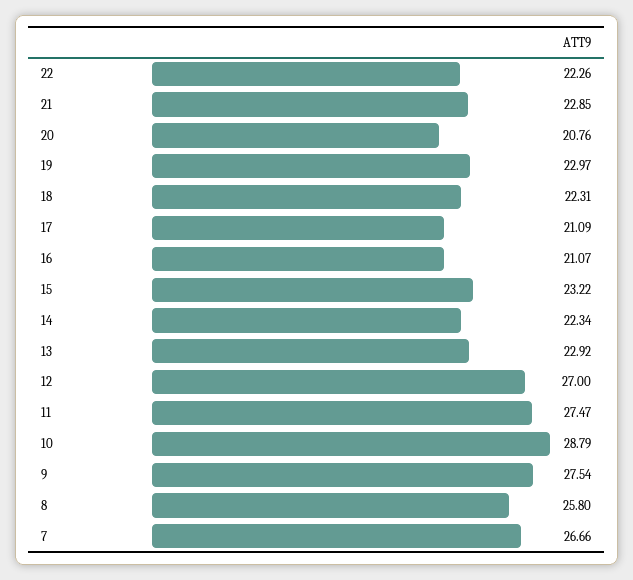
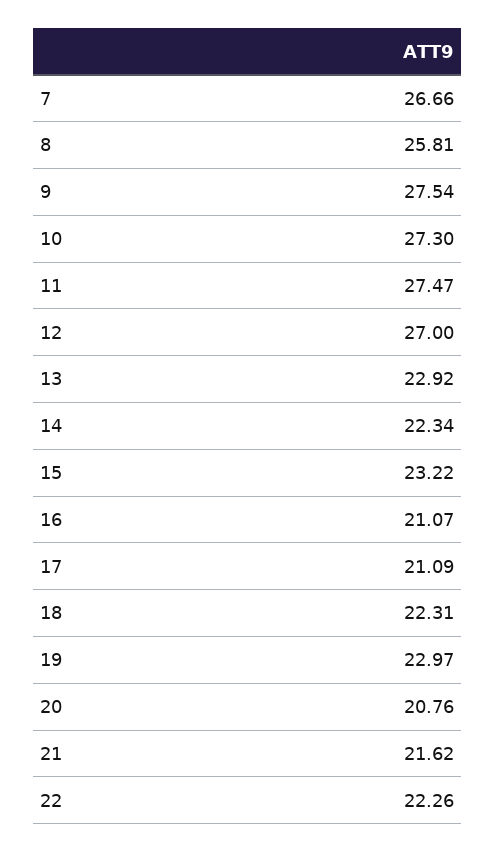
21: 22.85 -> 21.62
10: 28.79 -> 27.3
8: 25.8 -> 25.81

